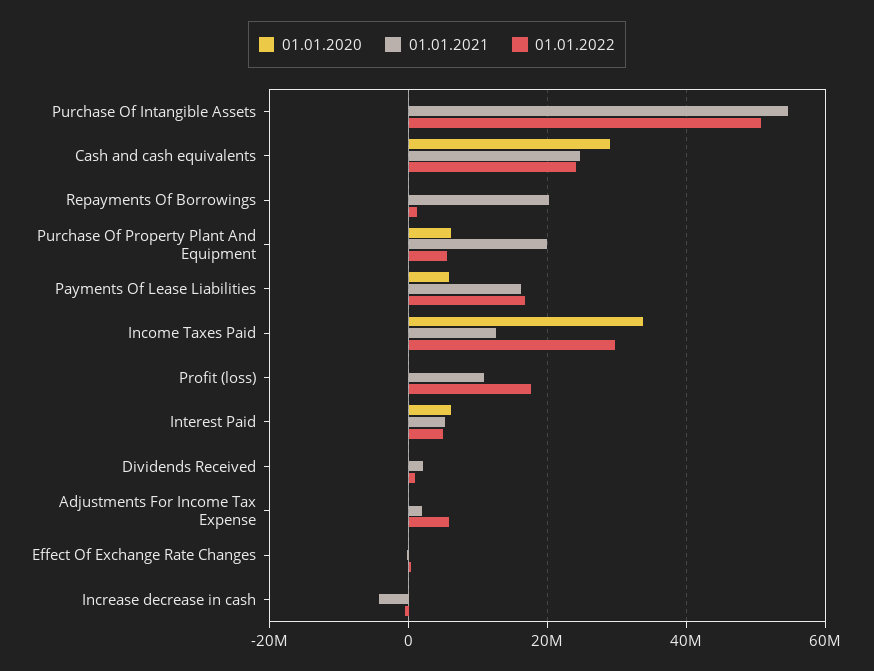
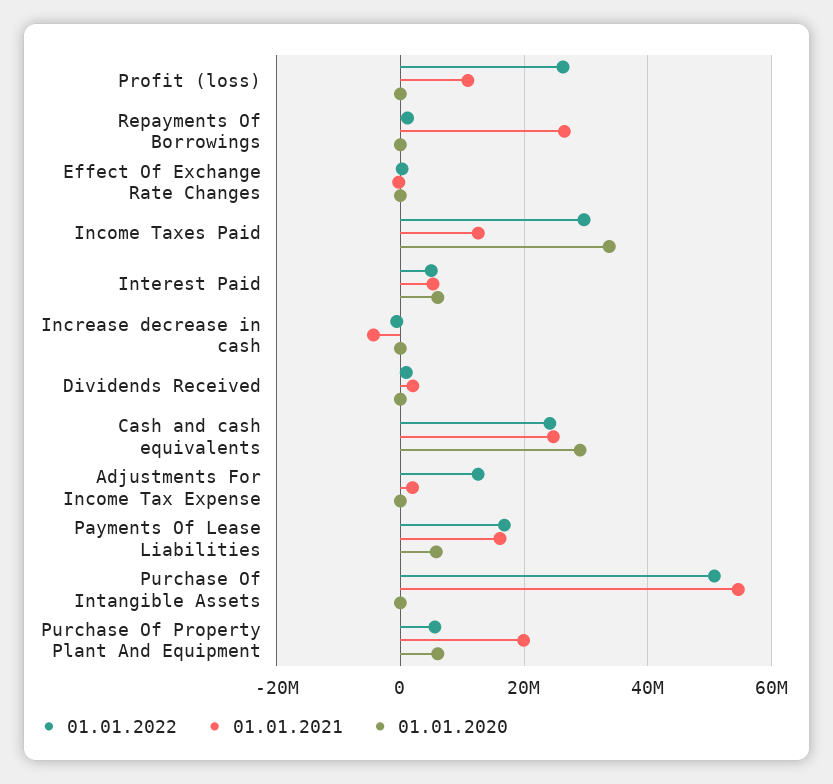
01.01.2021, Repayments Of Borrowings: 20000000 -> 26000000
01.01.2022, Profit (loss): 18000000 -> 26000000
01.01.2022, Adjustments For Income Tax Expense: 6000000 -> 12000000

